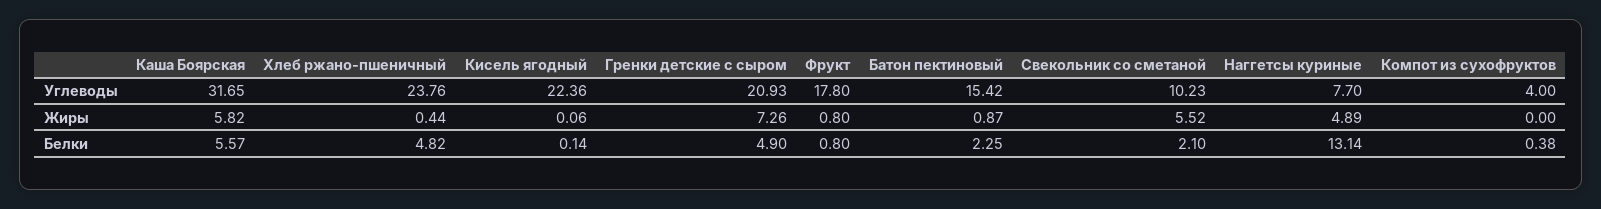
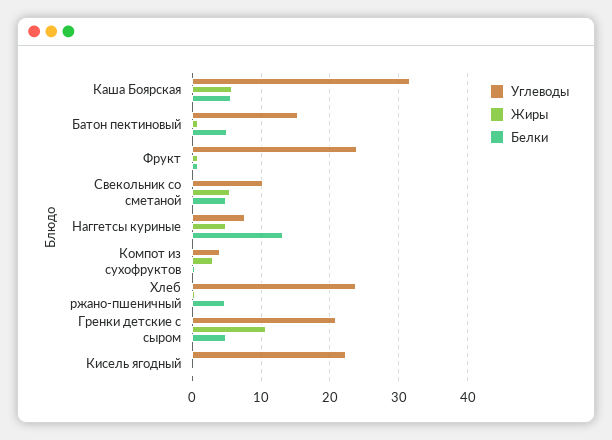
Углеводы, Фрукт: 17.8 -> 24
Жиры, Гренки детские с сыром: 7.26 -> 11
Жиры, Компот из сухофруктов: 0 -> 3
Белки, Батон пектиновый: 2.25 -> 5
Белки, Свекольник со сметаной: 2.1 -> 5

